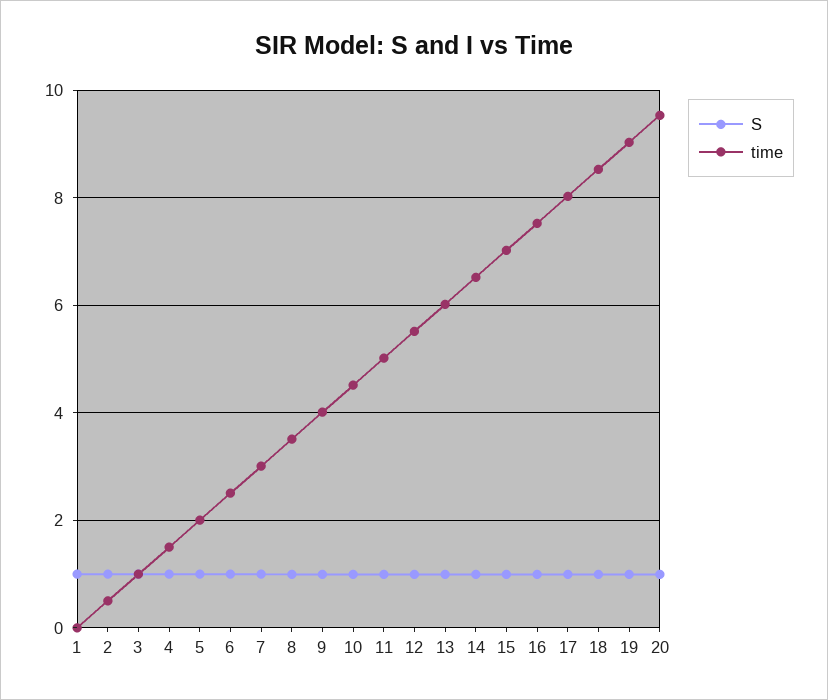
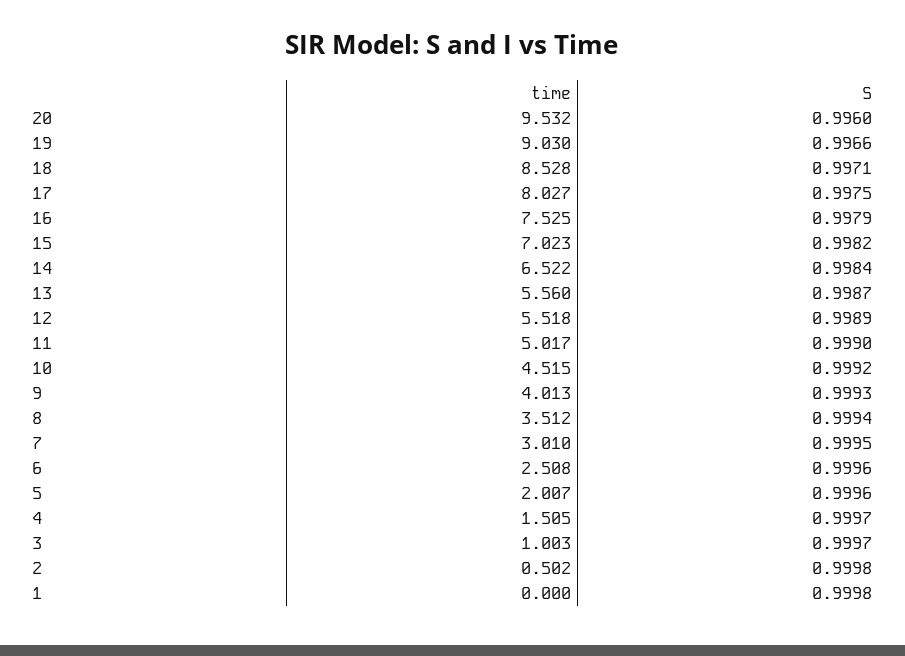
time, 13: 6 -> 5.56

